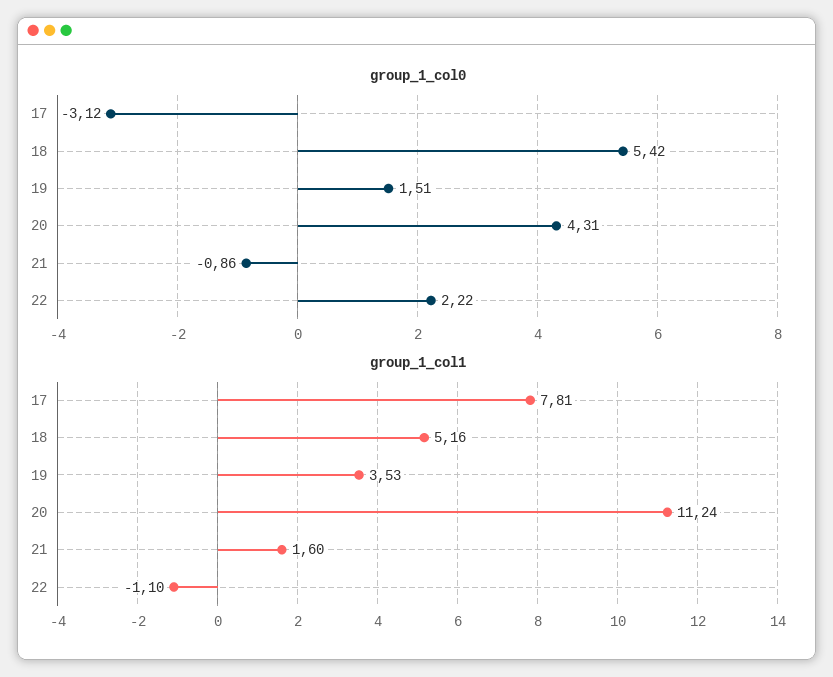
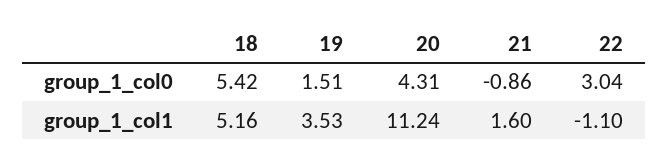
group_1_col0, 17: -3.12 -> none
group_1_col0, 22: 2.22 -> 3.04
group_1_col1, 17: 7.81 -> none

